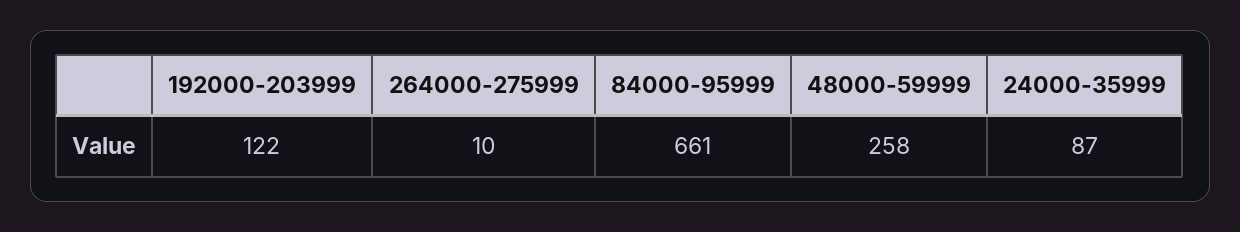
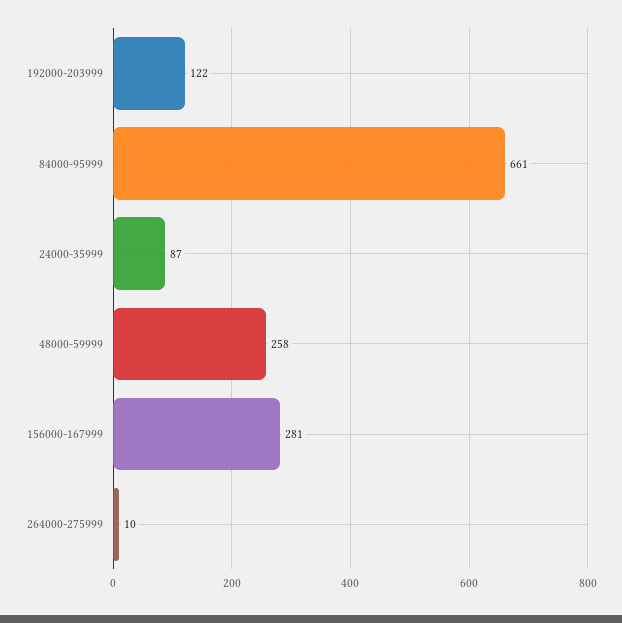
156000-167999: none -> 281

